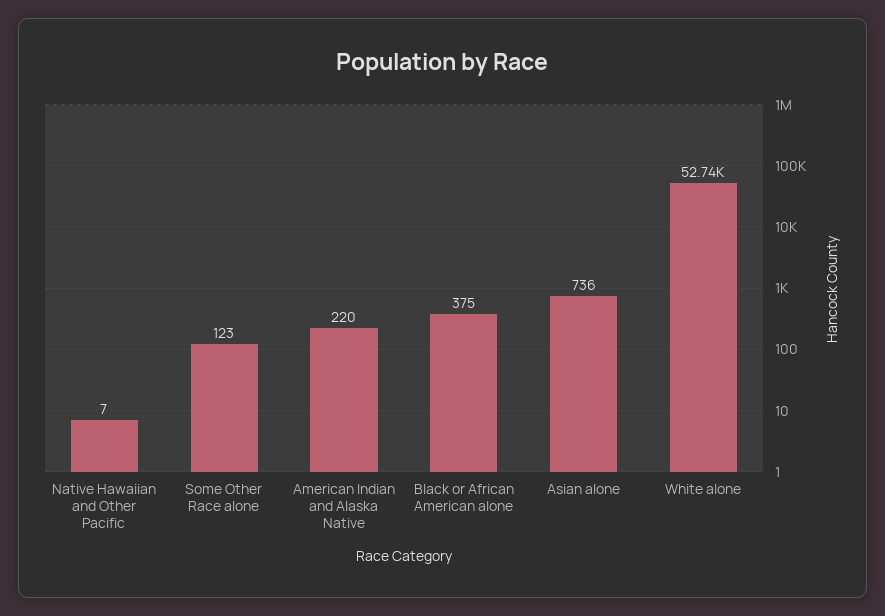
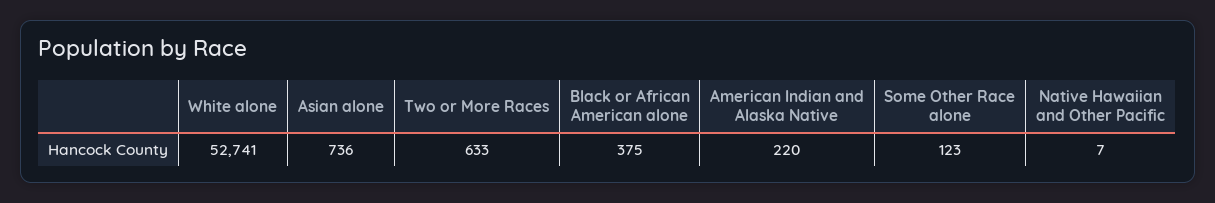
Two or More Races: none -> 633

